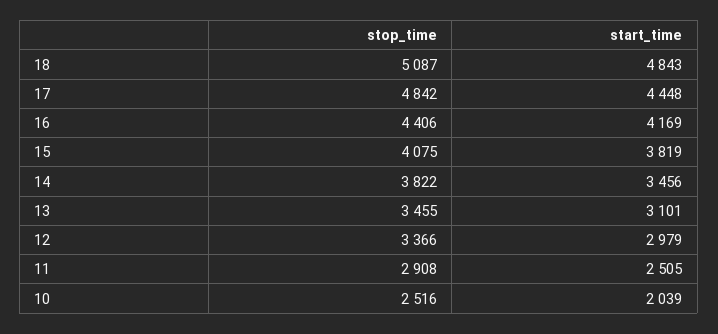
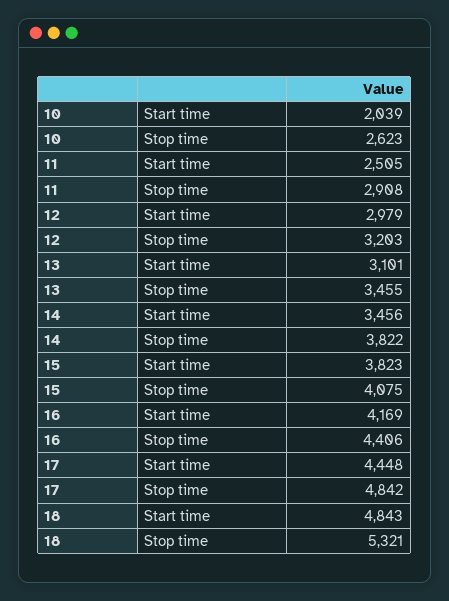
stop_time, 18: 5087 -> 5321
start_time, 15: 3819 -> 3823
stop_time, 12: 3366 -> 3203
stop_time, 10: 2516 -> 2623

